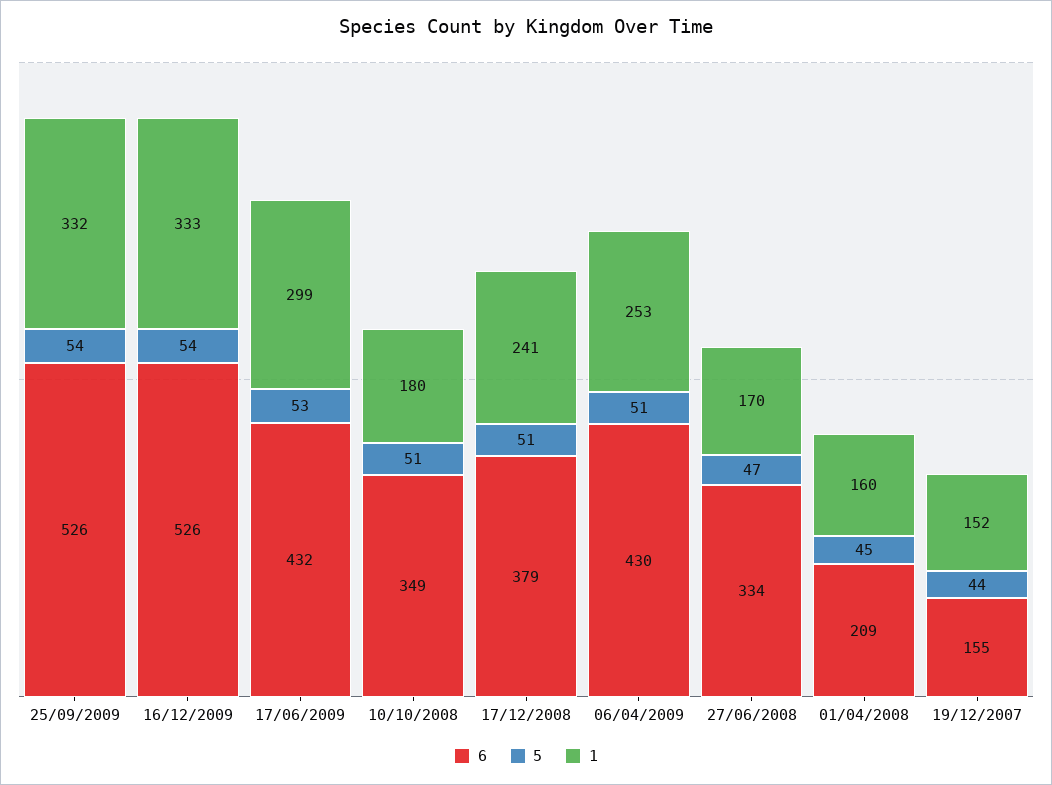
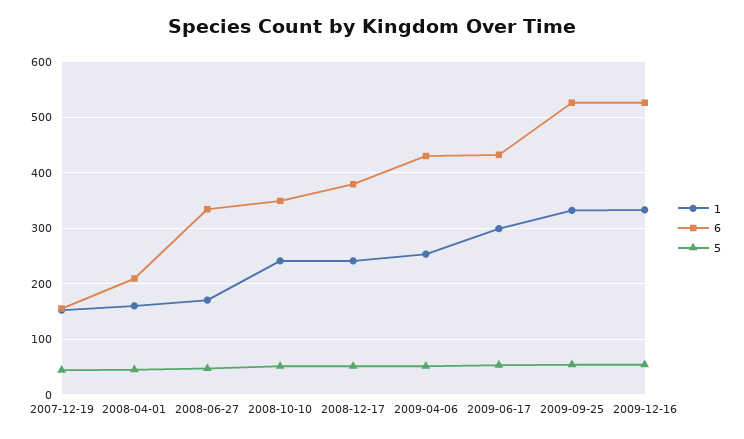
1, 10/10/2008: 180 -> 240

